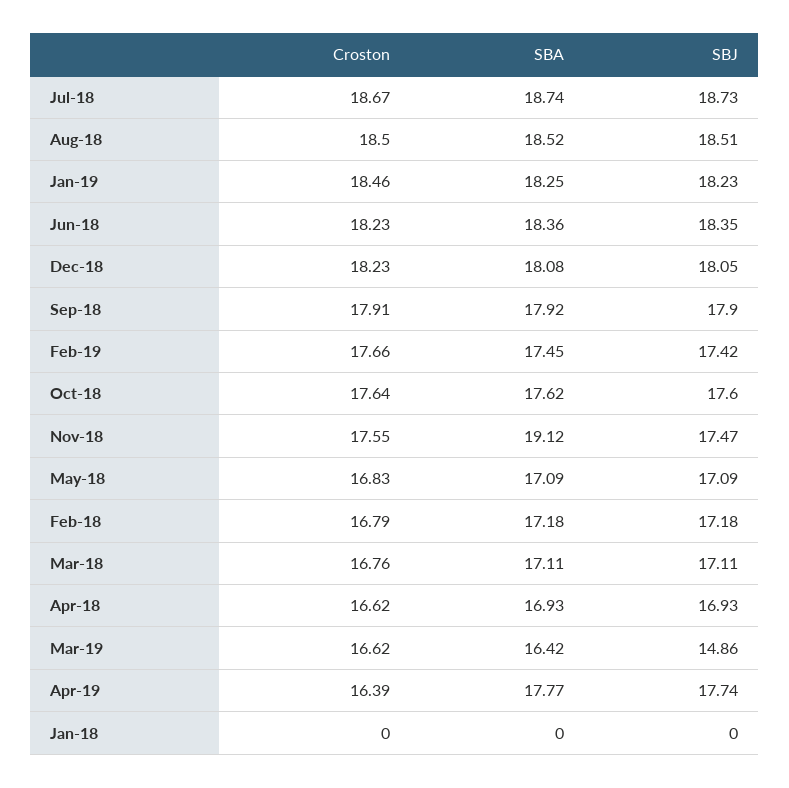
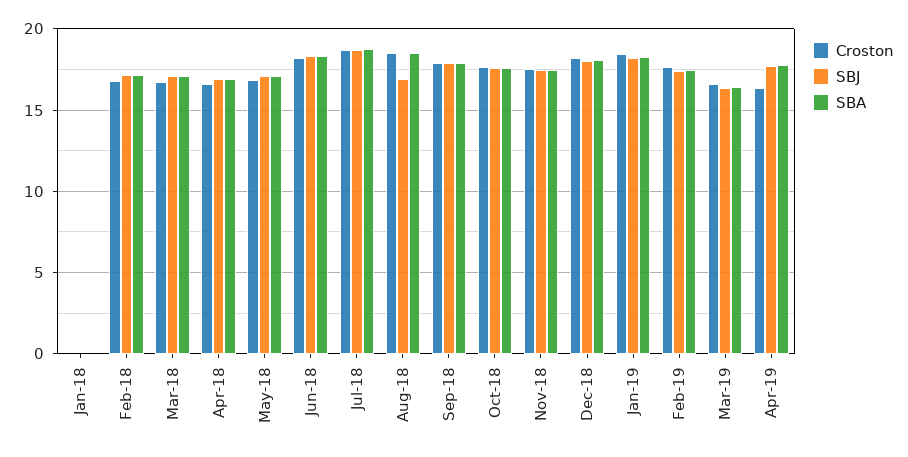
SBJ, Aug-18: 18.51 -> 17
SBA, Nov-18: 19.12 -> 17.5
SBJ, Mar-19: 14.86 -> 16.5

